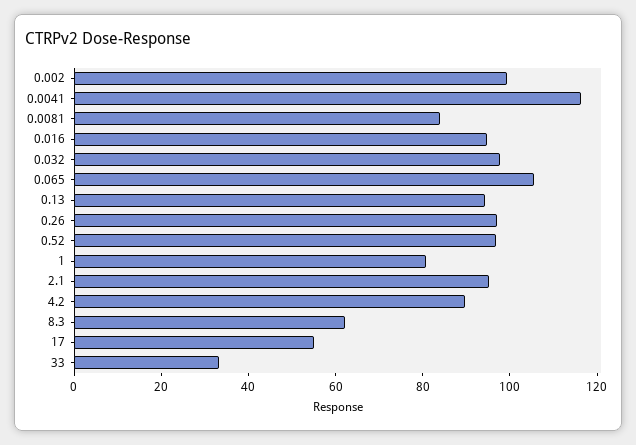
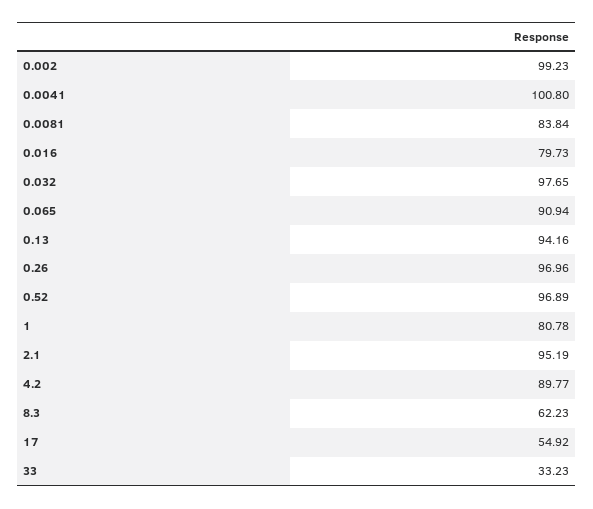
0.0041: 115 -> 100.8
0.016: 95 -> 79.73
0.065: 105 -> 90.94

